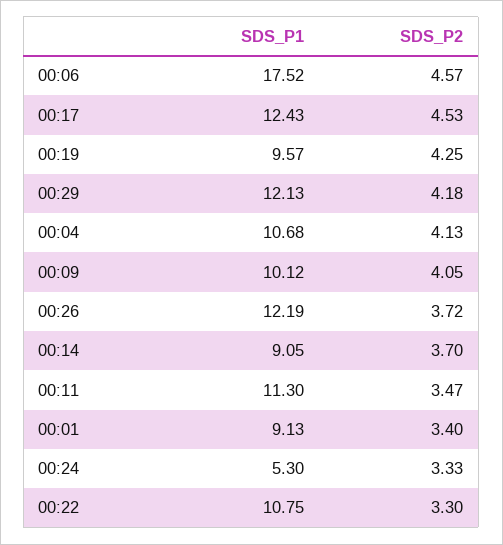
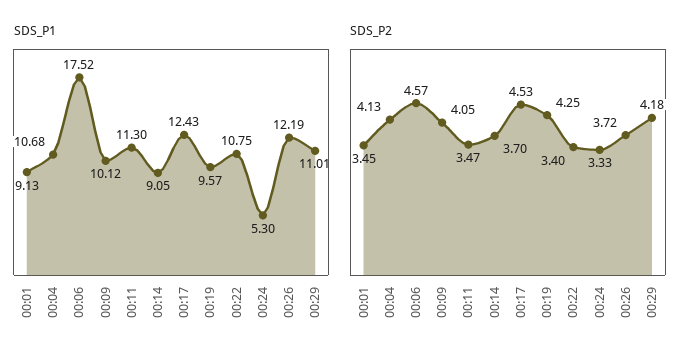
SDS_P1, 00:29: 12.13 -> 11.01
SDS_P2, 00:01: 3.4 -> 3.45
SDS_P2, 00:22: 3.3 -> 3.4

